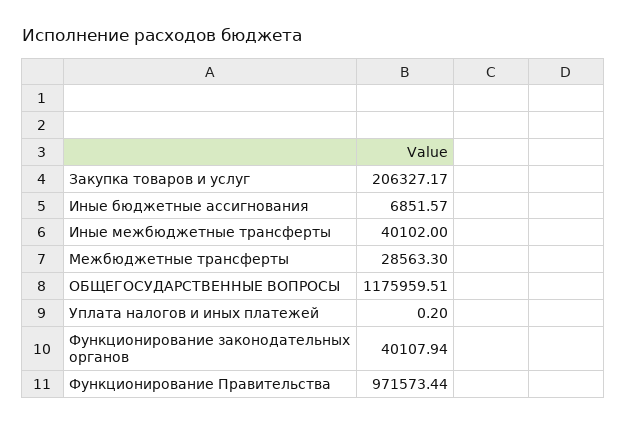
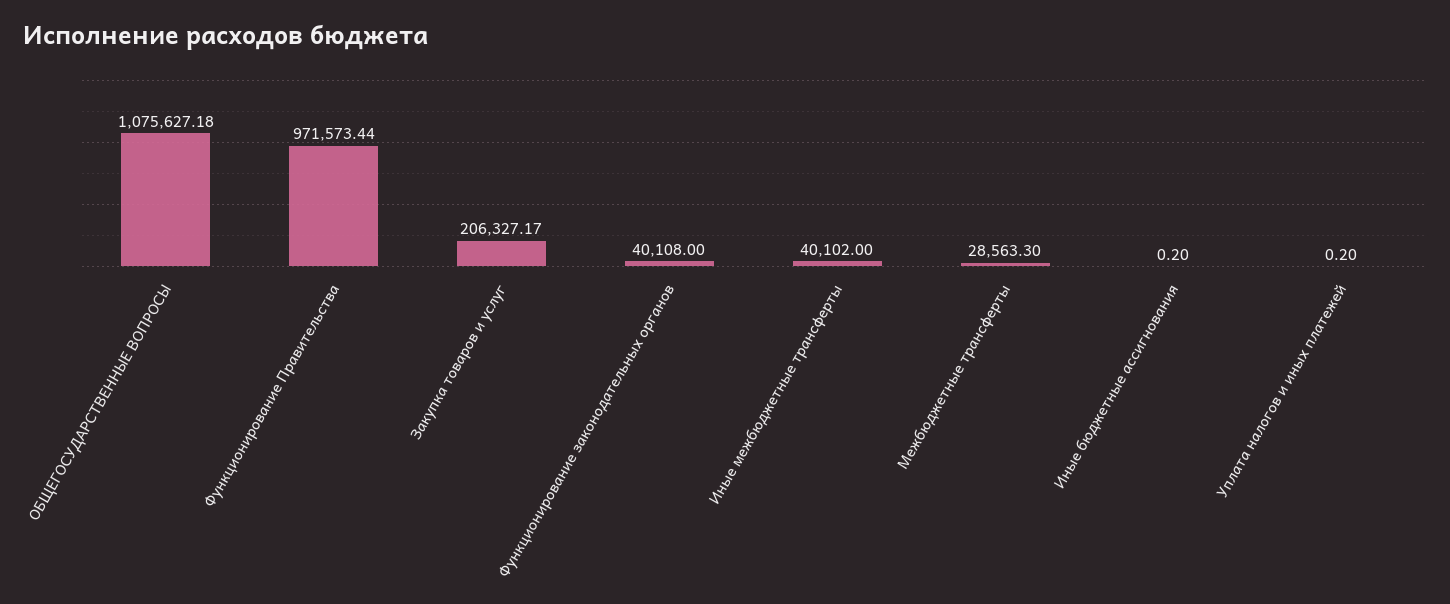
Иные бюджетные ассигнования: 6851.57 -> 0.2
ОБЩЕГОСУДАРСТВЕННЫЕ ВОПРОСЫ: 1175959.51 -> 1075627.18
Функционирование законодательных органов: 40107.94 -> 40108

